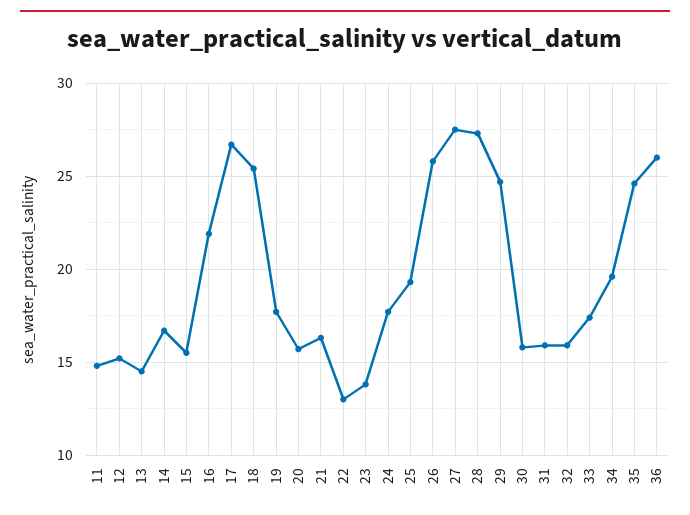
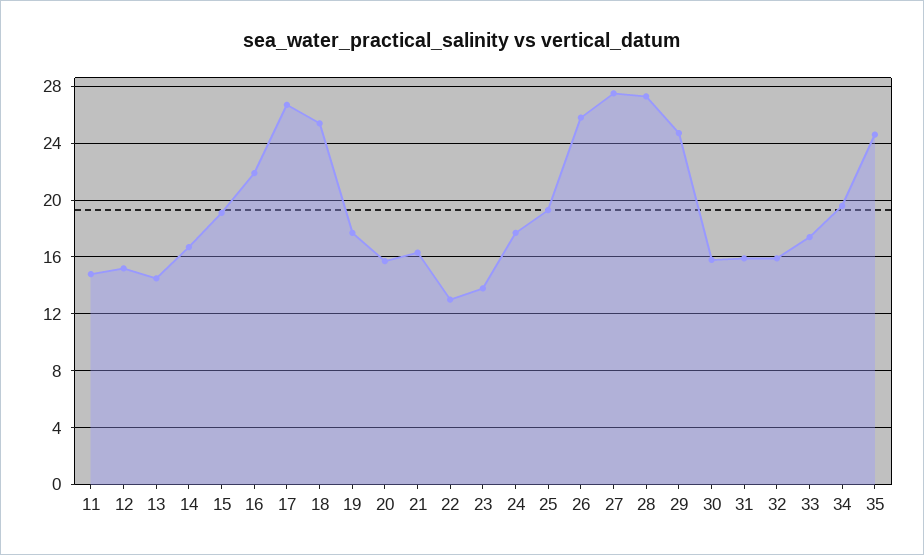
15: 15.5 -> 19
36: 26 -> none

